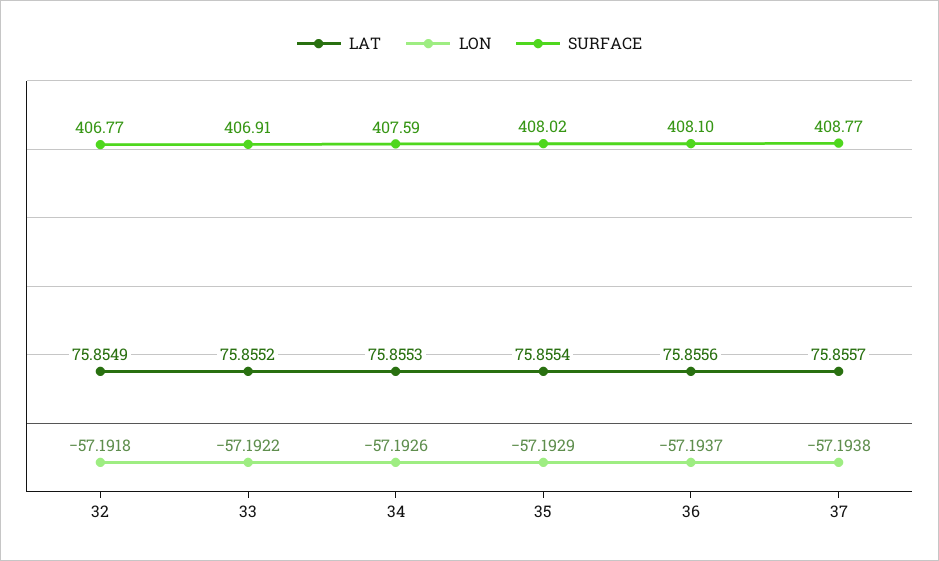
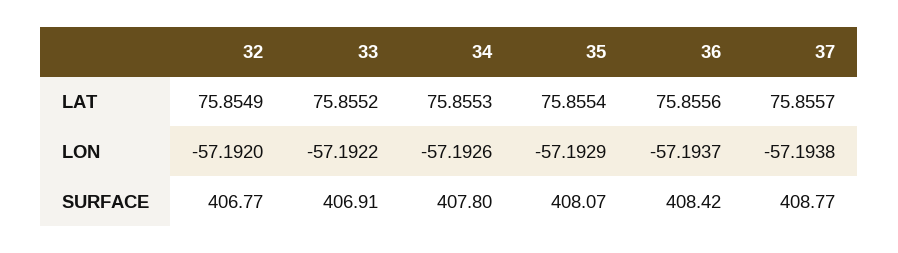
LON, 32: -57.1918 -> -57.192
SURFACE, 34: 407.59 -> 407.8
SURFACE, 35: 408.02 -> 408.07
SURFACE, 36: 408.1 -> 408.42

